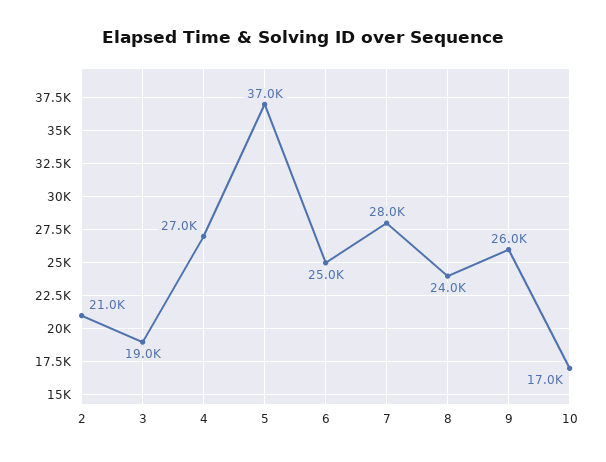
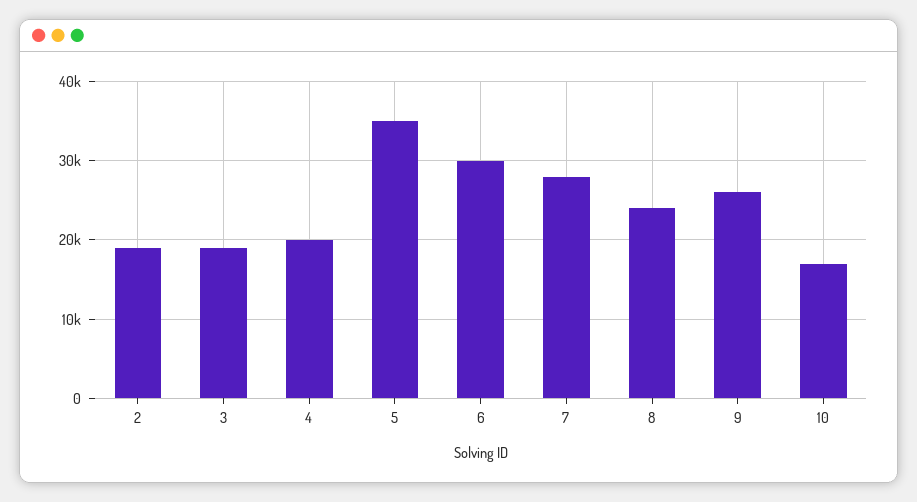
2: 21000 -> 19000
4: 27000 -> 20000
5: 37000 -> 35000
6: 25000 -> 30000

